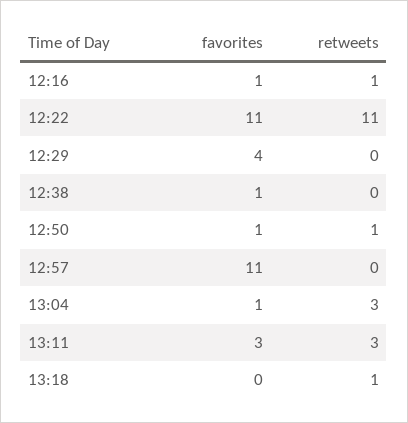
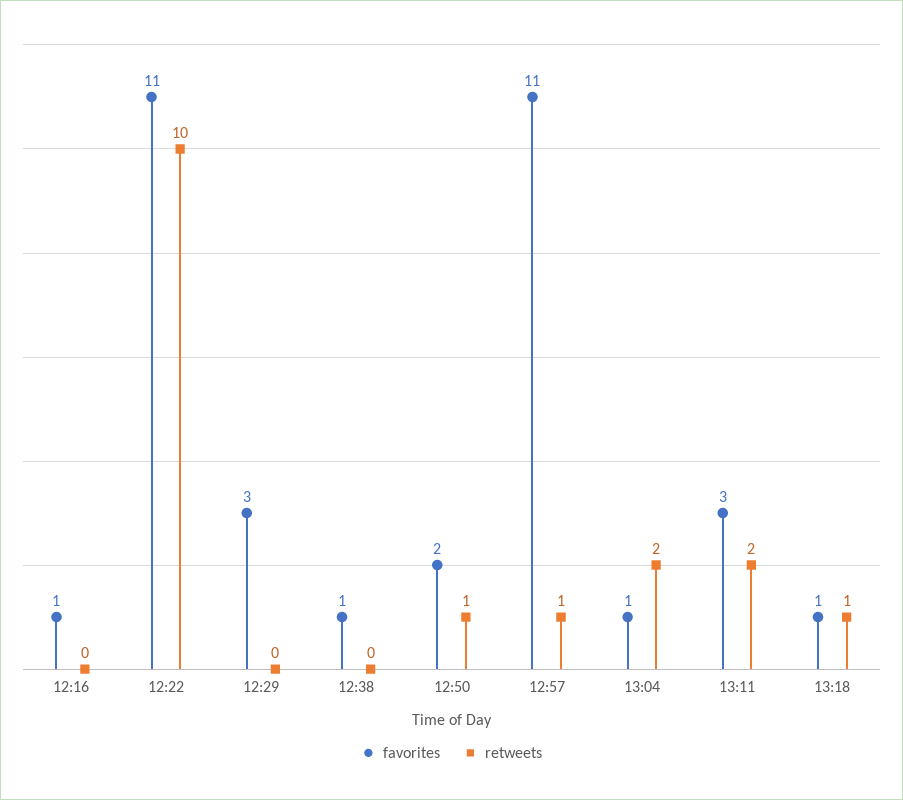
retweets, 12:16: 1 -> 0
retweets, 12:22: 11 -> 10
favorites, 12:29: 4 -> 3
favorites, 12:50: 1 -> 2
retweets, 12:57: 0 -> 1
retweets, 13:04: 3 -> 2
retweets, 13:11: 3 -> 2
favorites, 13:18: 0 -> 1

